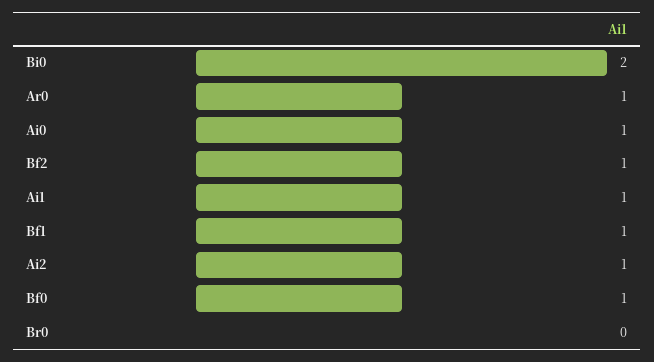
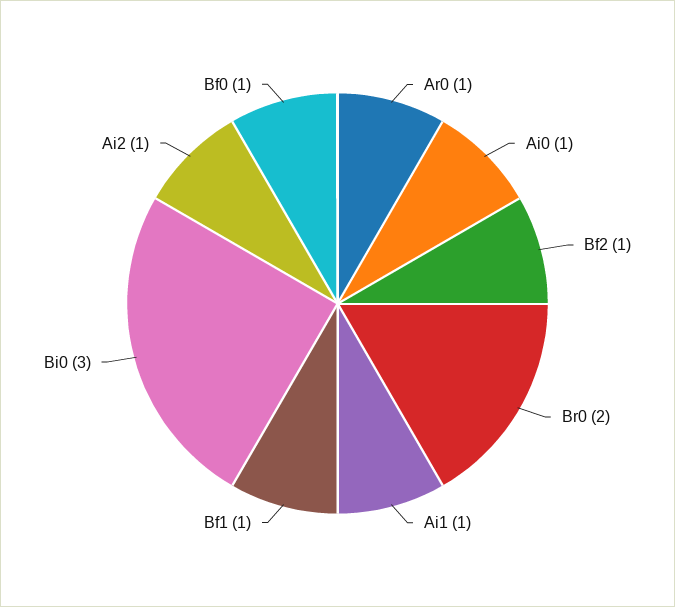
Bi0: 2 -> 3
Br0: 0 -> 2

